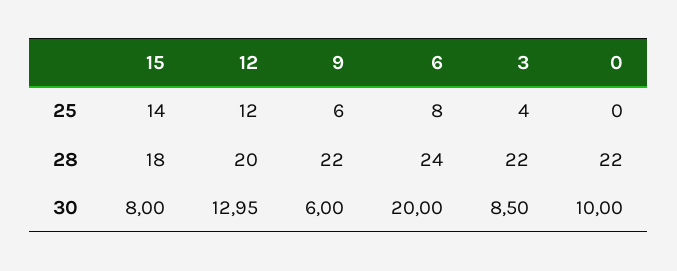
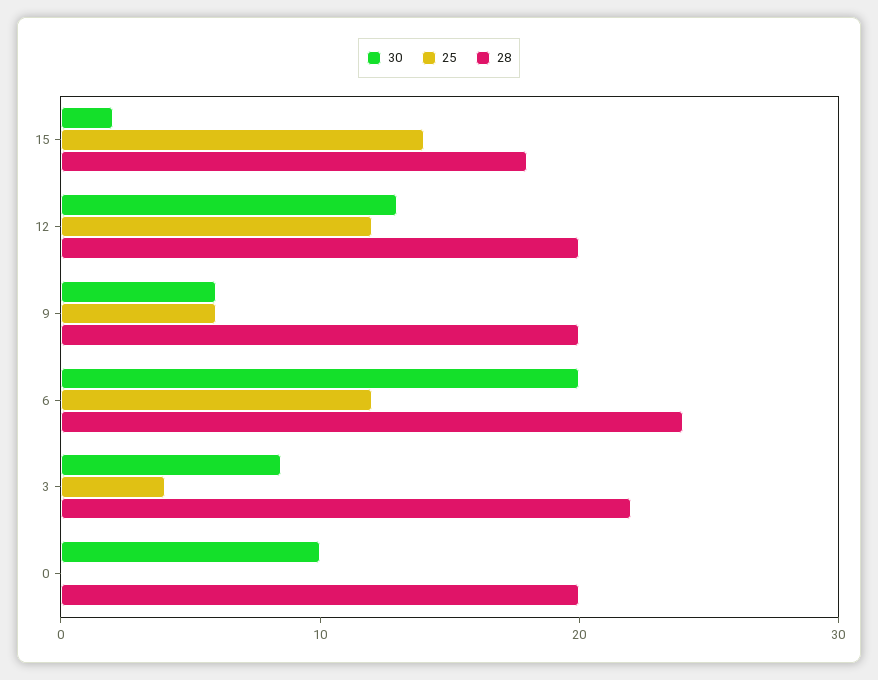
25, 6: 8 -> 12
28, 9: 22 -> 20
28, 0: 22 -> 20
30, 15: 8 -> 2

